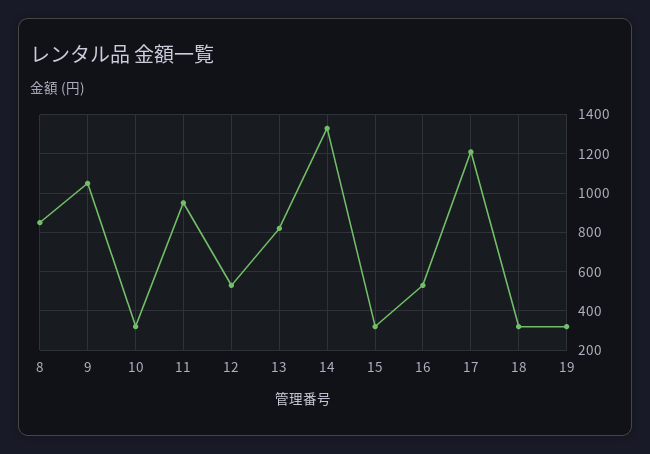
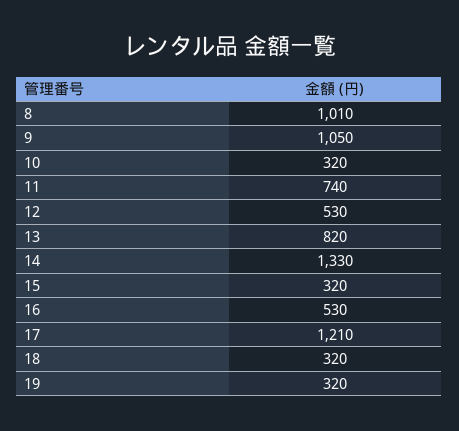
8: 850 -> 1010
11: 950 -> 740

